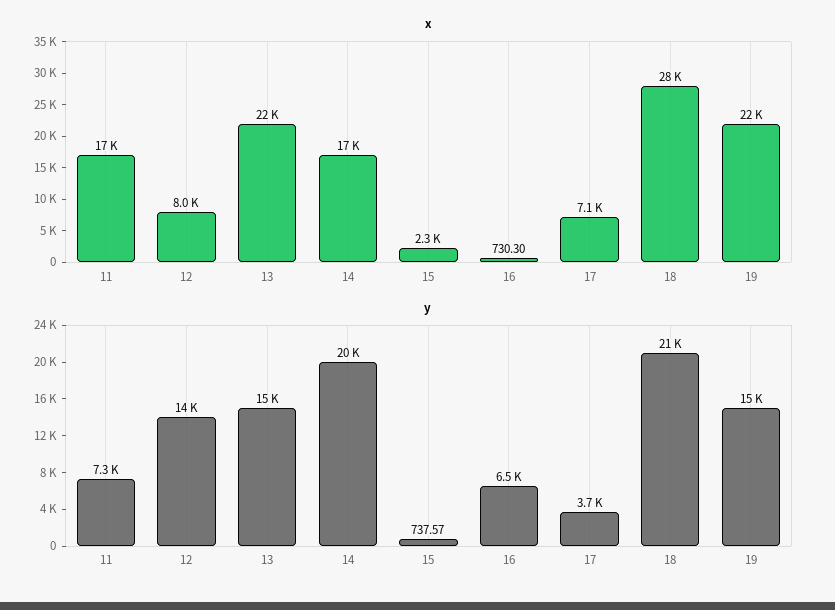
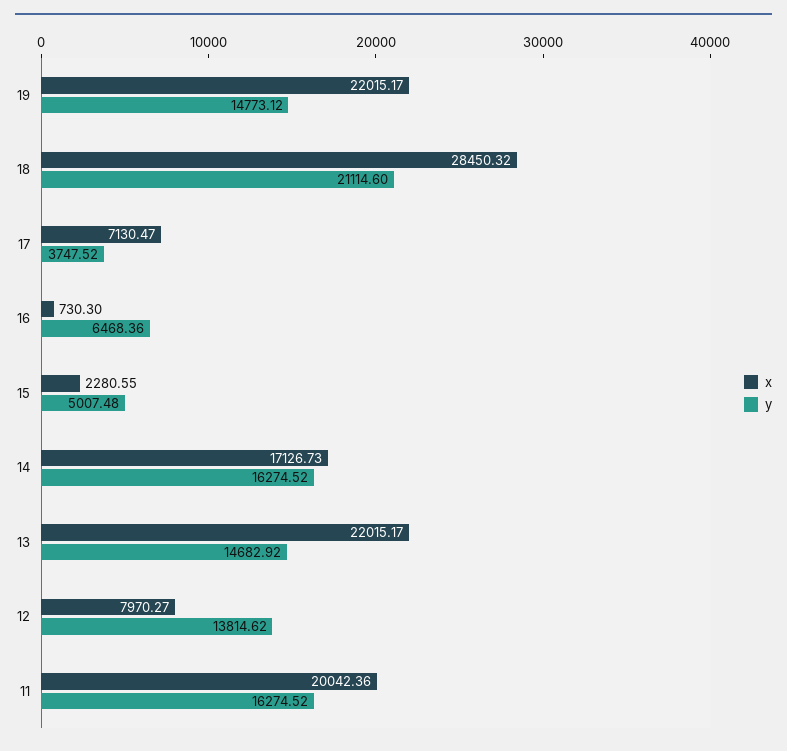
x, 11: 17000 -> 20042.36
y, 11: 7300 -> 16274.52
y, 14: 20000 -> 16274.52
y, 15: 737.57 -> 5007.48

